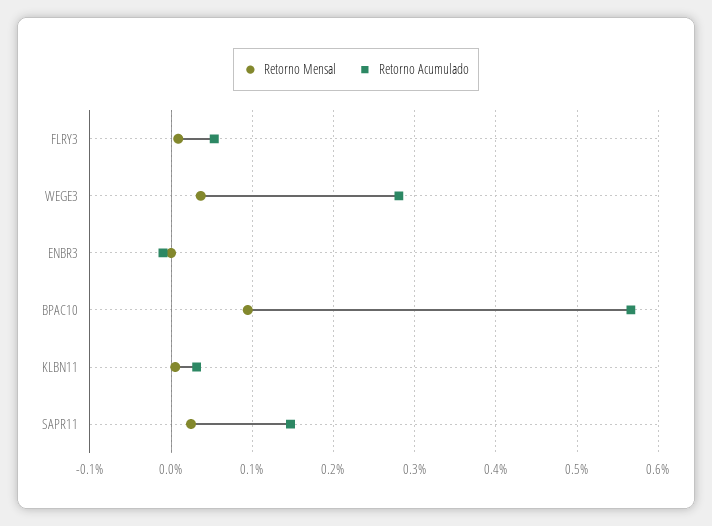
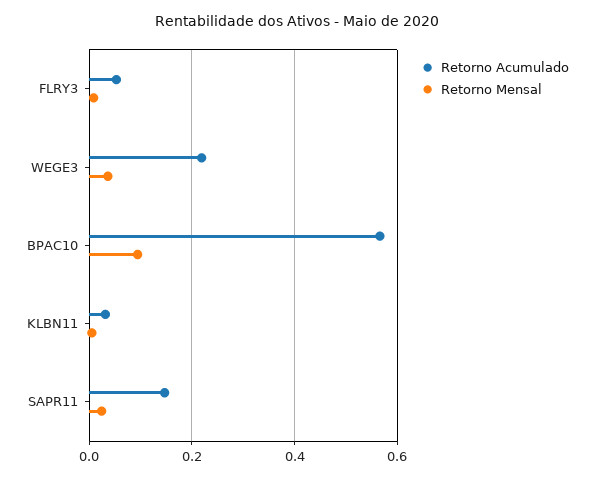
Retorno Acumulado, WEGE3: 0.28 -> 0.22
Retorno Mensal, ENBR3: 0 -> none
Retorno Acumulado, ENBR3: -0.01 -> none

